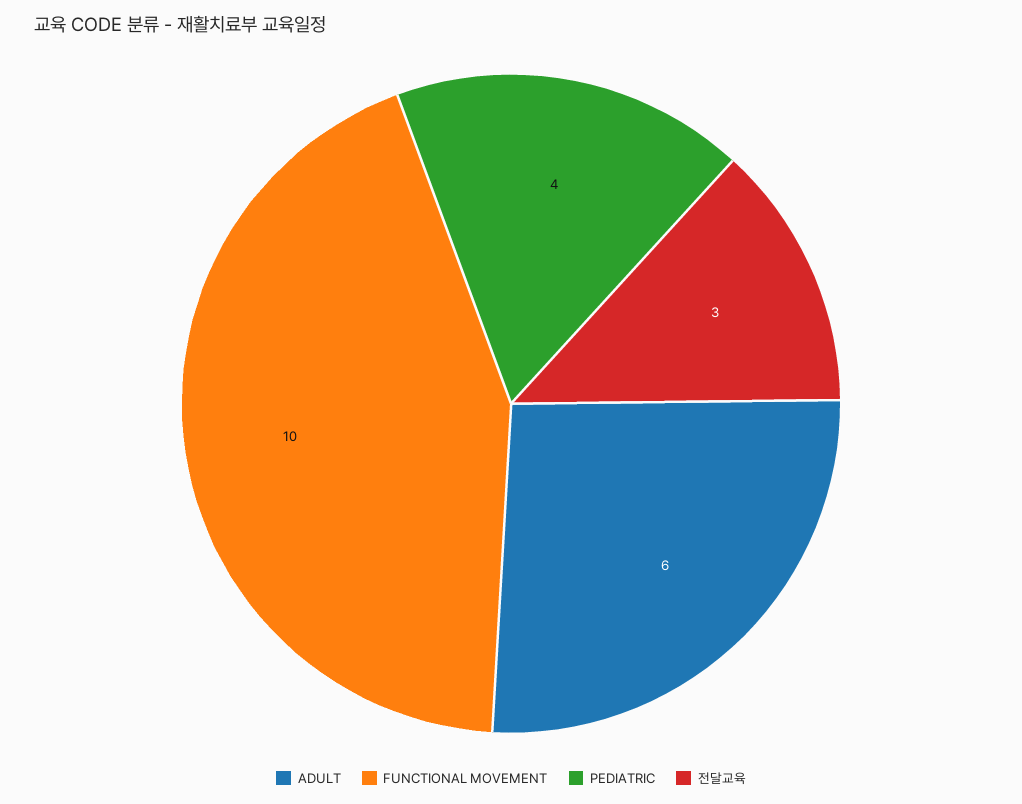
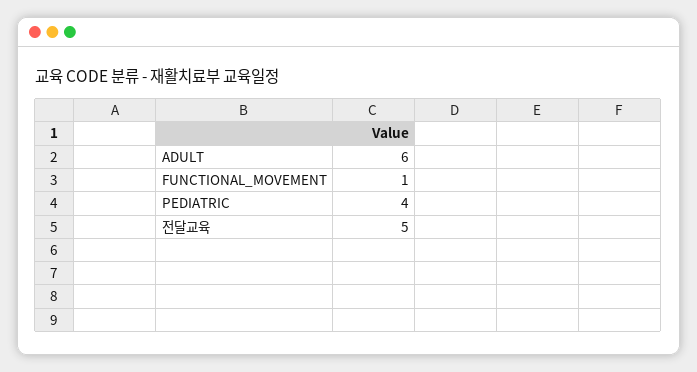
FUNCTIONAL MOVEMENT: 10 -> 1
전달교육: 3 -> 5

